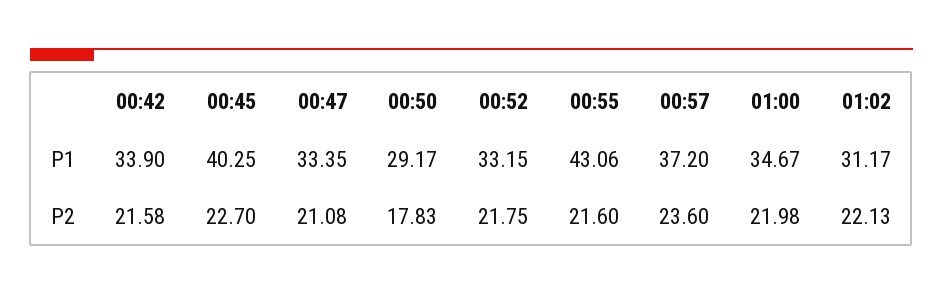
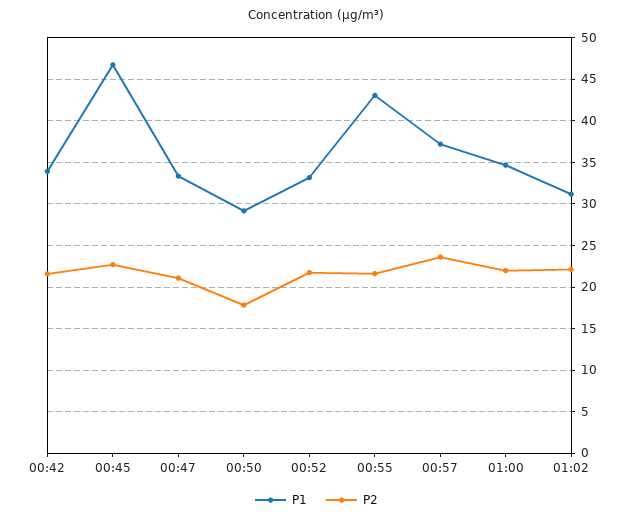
P1, 00:45: 40.25 -> 47

